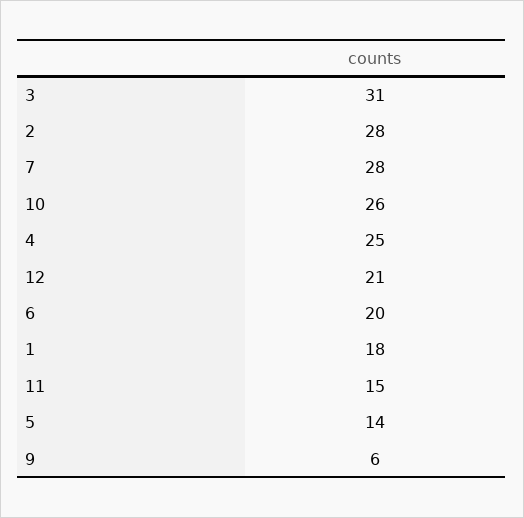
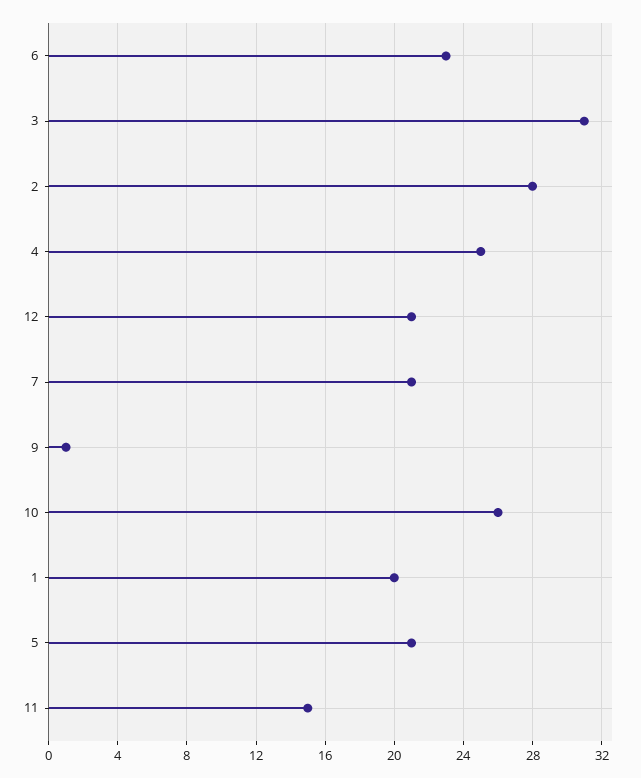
7: 28 -> 21
6: 20 -> 23
1: 18 -> 20
5: 14 -> 21
9: 6 -> 1

